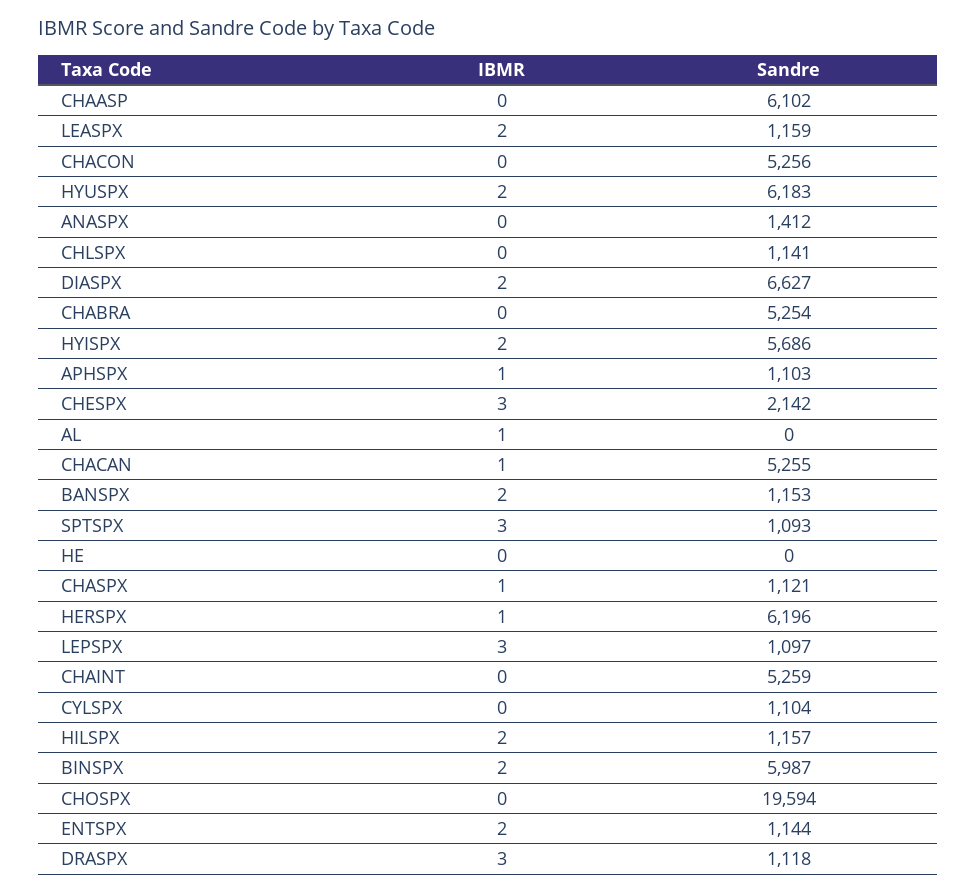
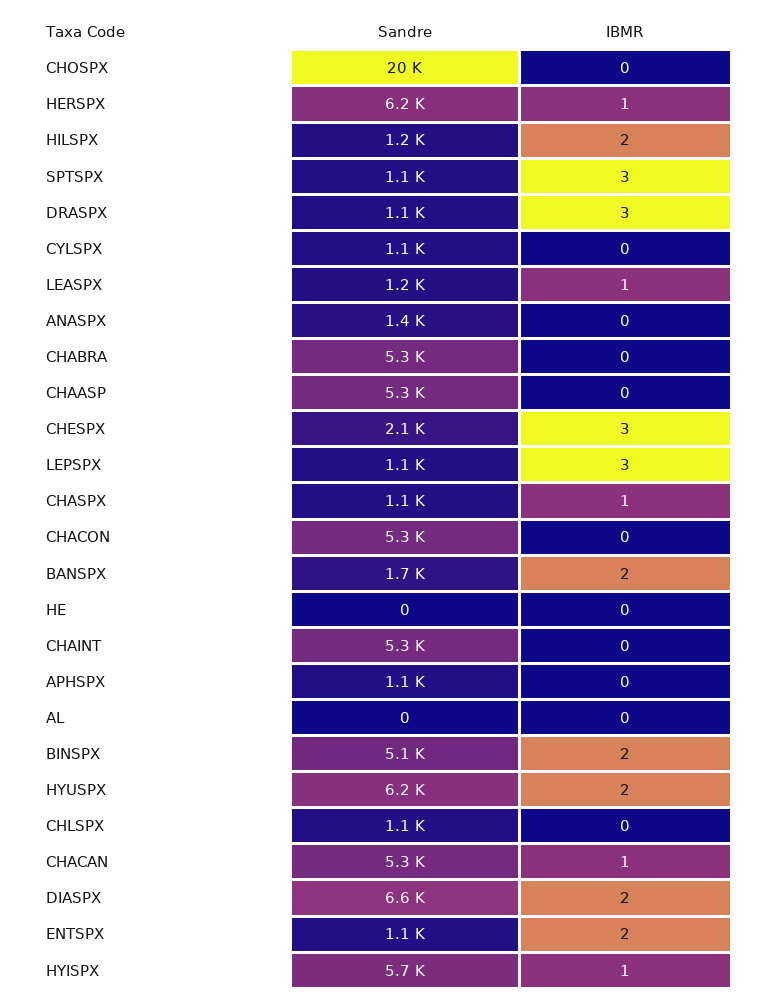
Sandre, CHAASP: 6102 -> 5300
IBMR, LEASPX: 2 -> 1
IBMR, HYISPX: 2 -> 1
IBMR, APHSPX: 1 -> 0
IBMR, AL: 1 -> 0
Sandre, BANSPX: 1153 -> 1700
Sandre, BINSPX: 5987 -> 5100

